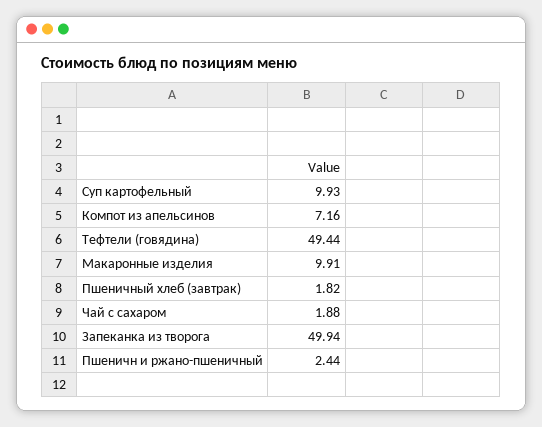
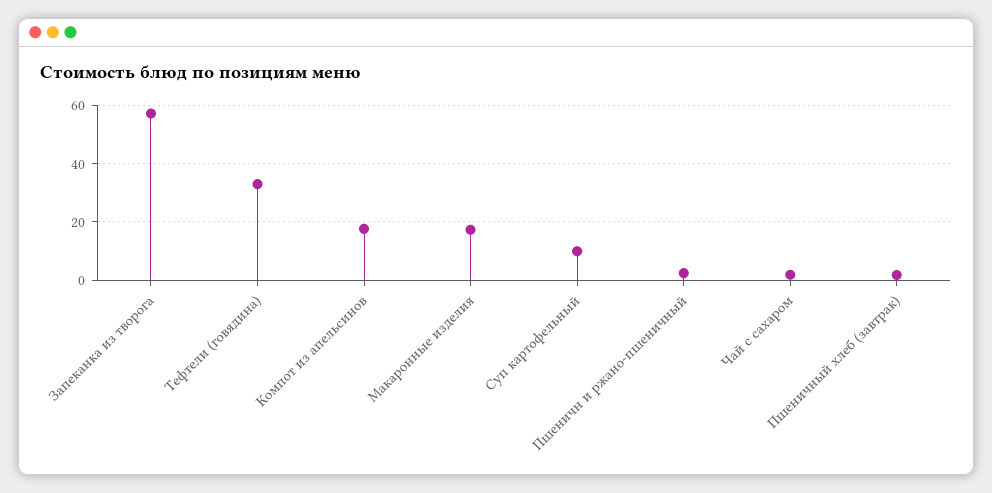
Компот из апельсинов: 7.16 -> 17.5
Тефтели (говядина): 49.44 -> 32.5
Макаронные изделия: 9.91 -> 17.5
Запеканка из творога: 49.94 -> 57.5

